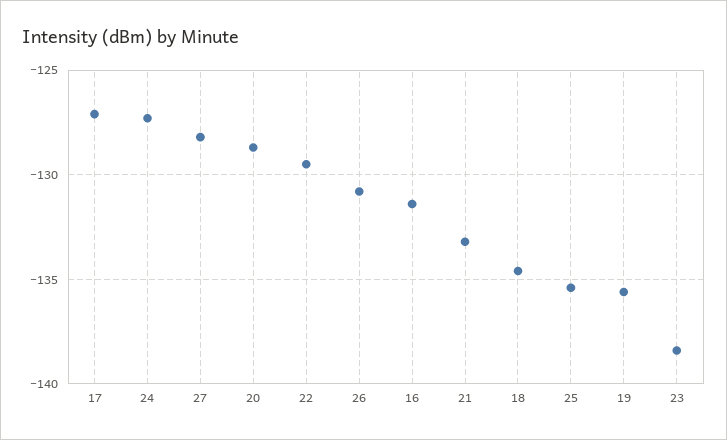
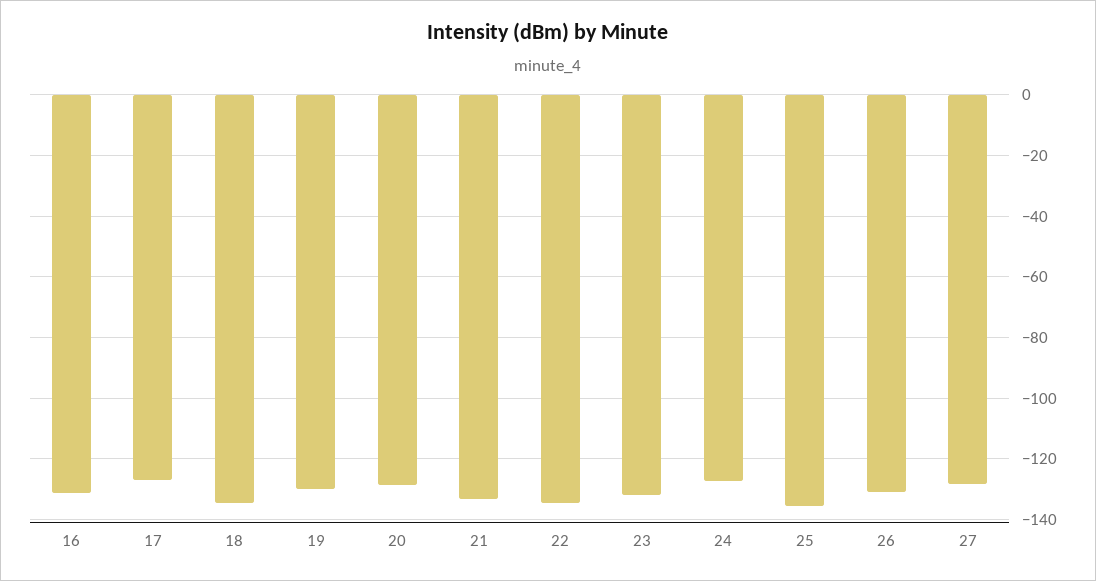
22: -129.5 -> -134
19: -135.5 -> -130
23: -138.5 -> -132

